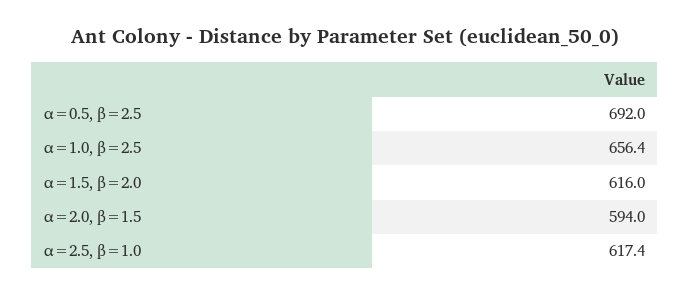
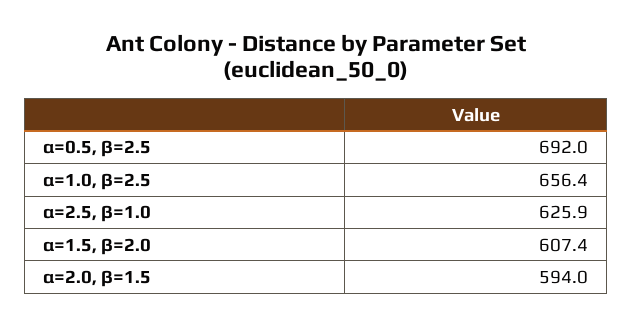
α=1.5, β=2.0: 616 -> 607.4
α=2.5, β=1.0: 617.4 -> 625.9

